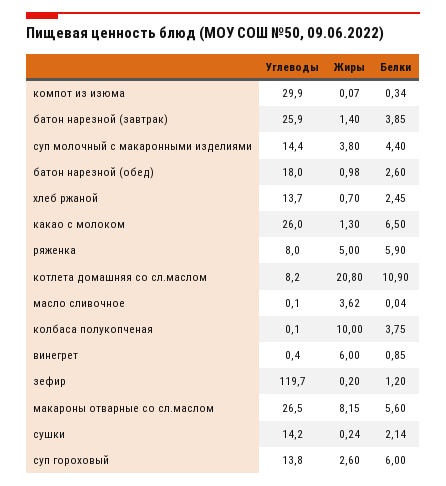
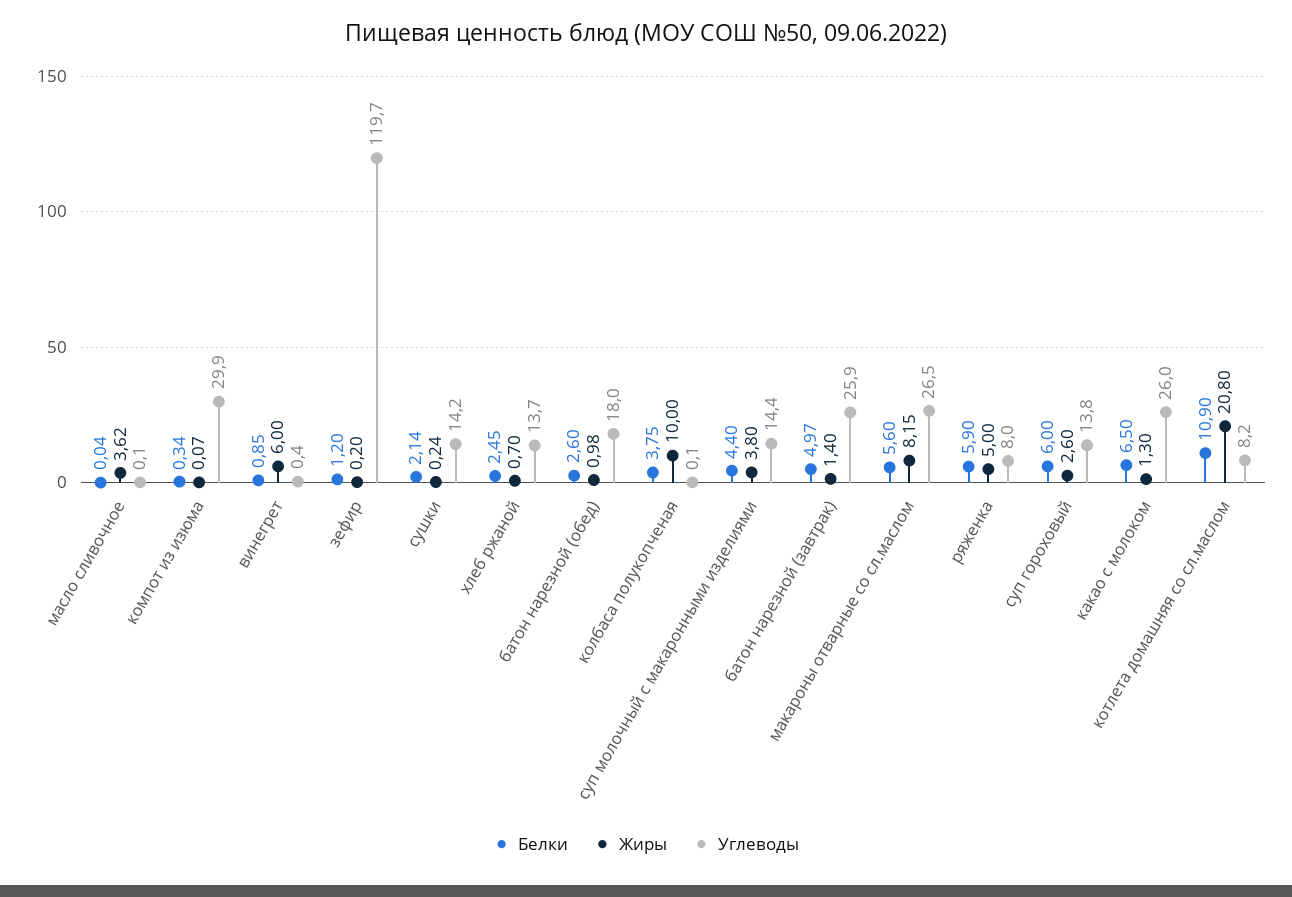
Белки, батон нарезной (завтрак): 3.85 -> 4.97

